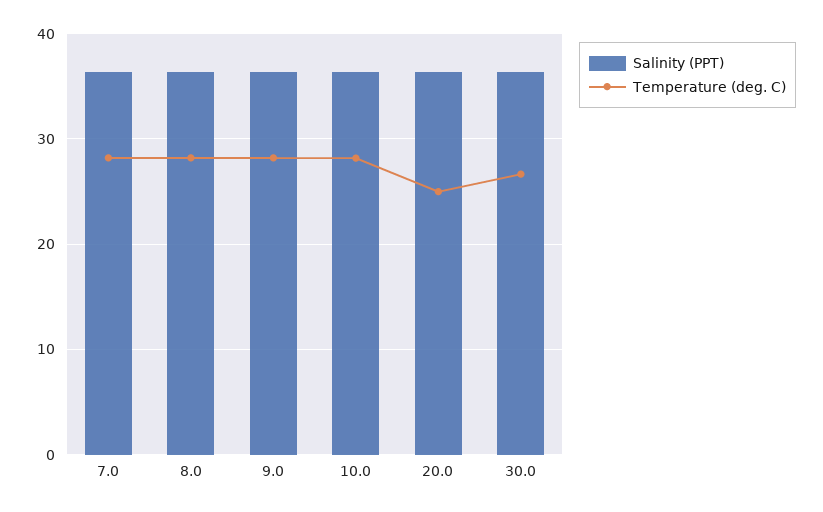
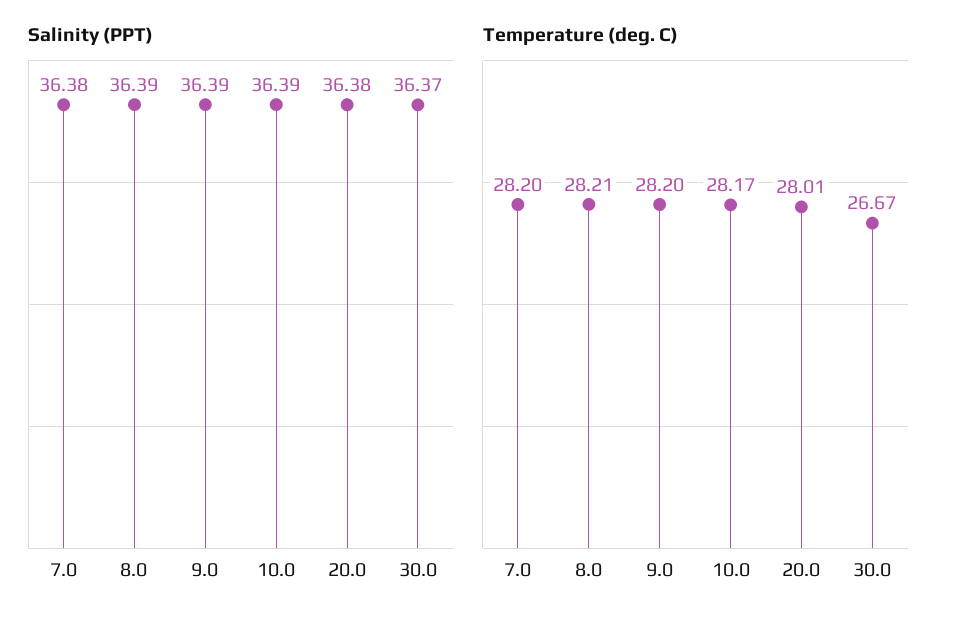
Temperature (deg. C), 20.0: 25 -> 28.01

